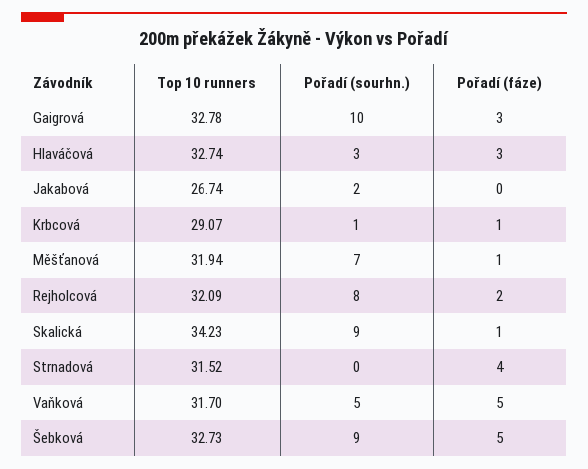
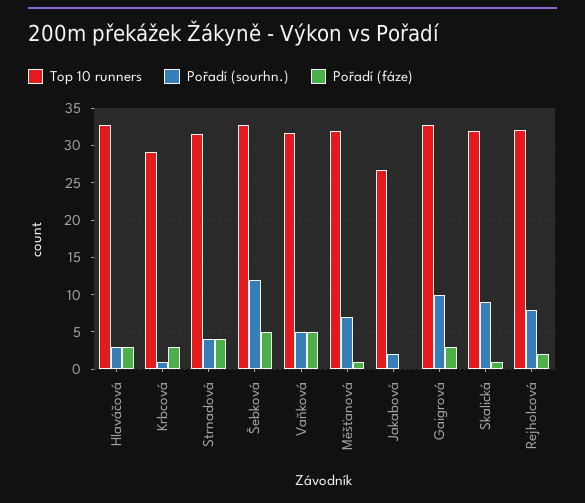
Pořadí (fáze), Krbcová: 1 -> 3
Top 10 runners, Skalická: 34.23 -> 32
Pořadí (sourhn.), Strnadová: 0 -> 4
Pořadí (sourhn.), Šebková: 9 -> 12

